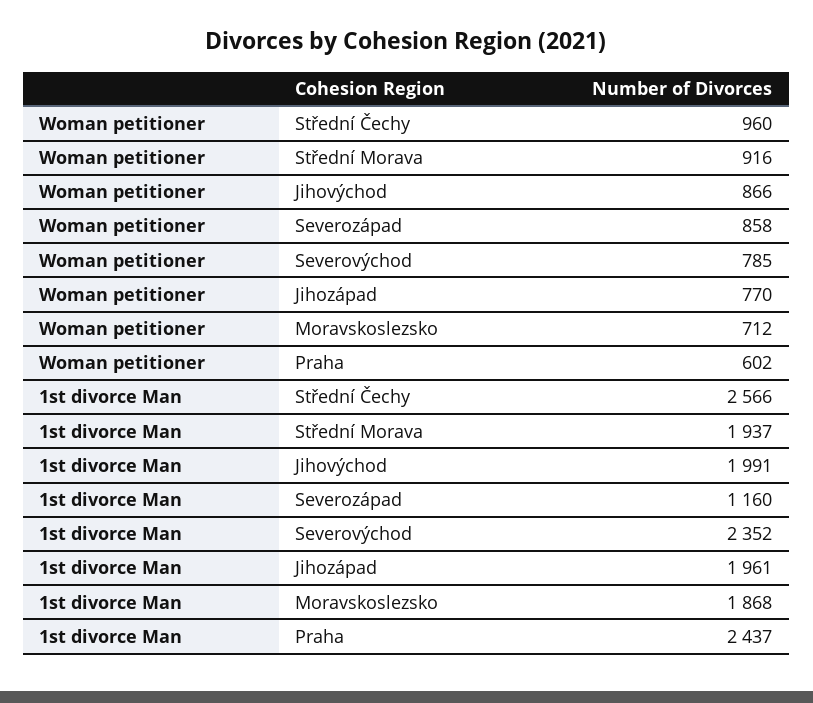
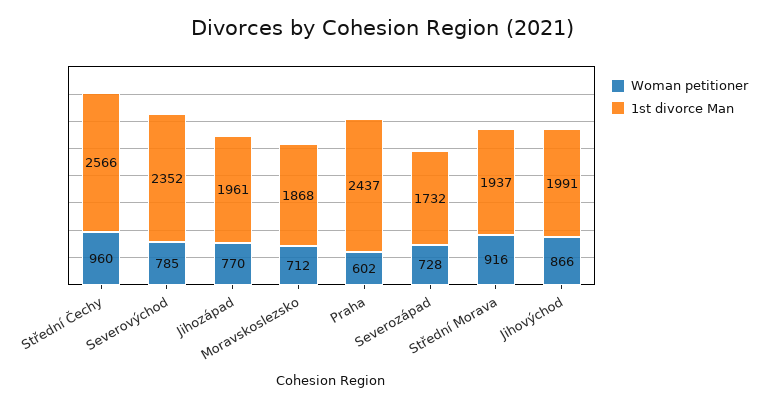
Woman petitioner, Severozápad: 858 -> 728
1st divorce Man, Severozápad: 1160 -> 1732

